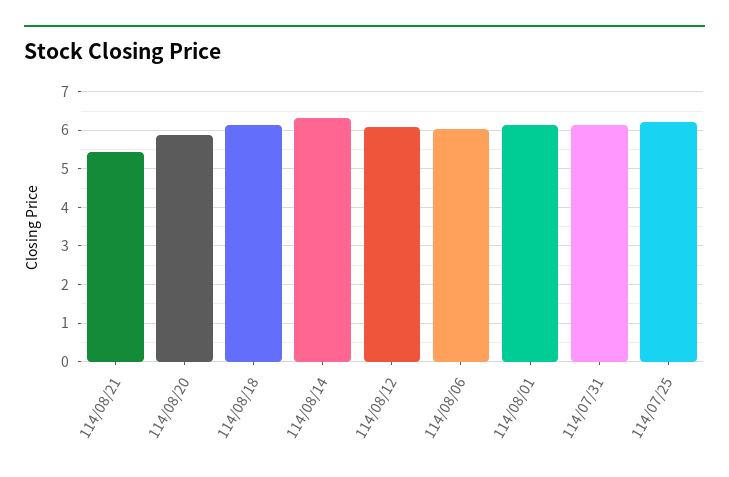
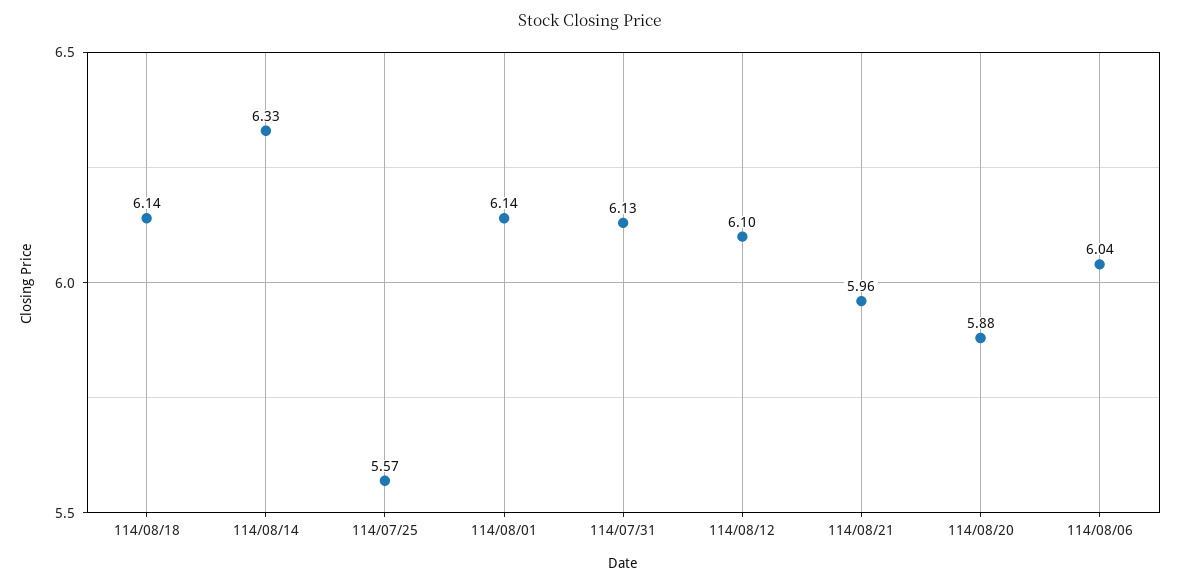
114/08/21: 5.4 -> 5.96
114/07/25: 6.2 -> 5.57

